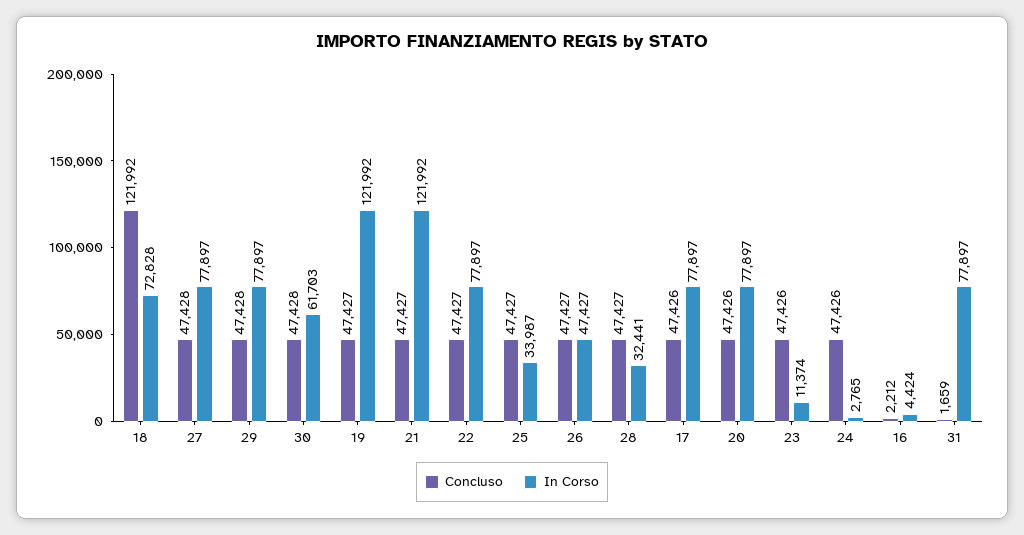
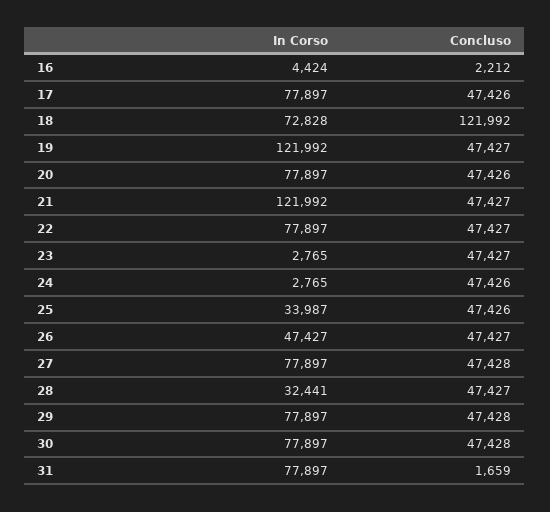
In Corso, 30: 61703 -> 77897
Concluso, 25: 47427 -> 47426
Concluso, 23: 47426 -> 47427
In Corso, 23: 11374 -> 2765

